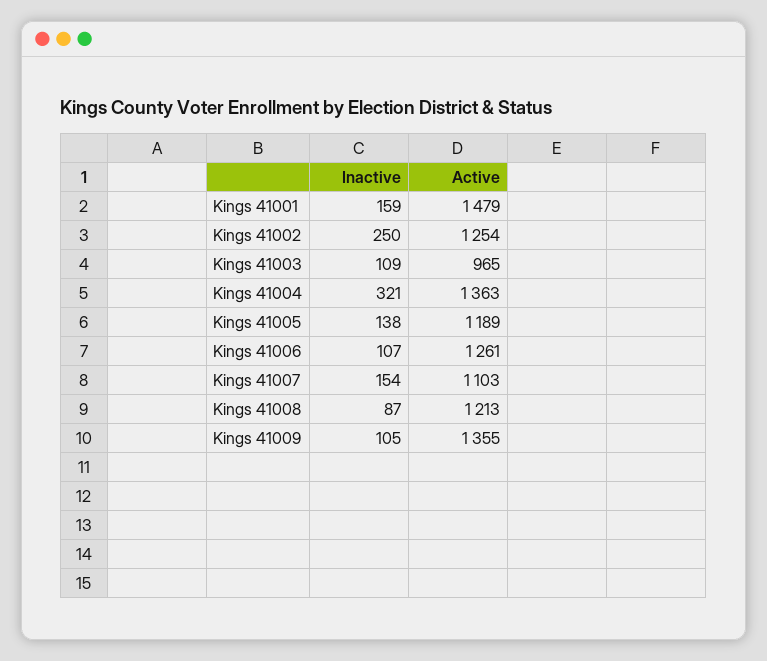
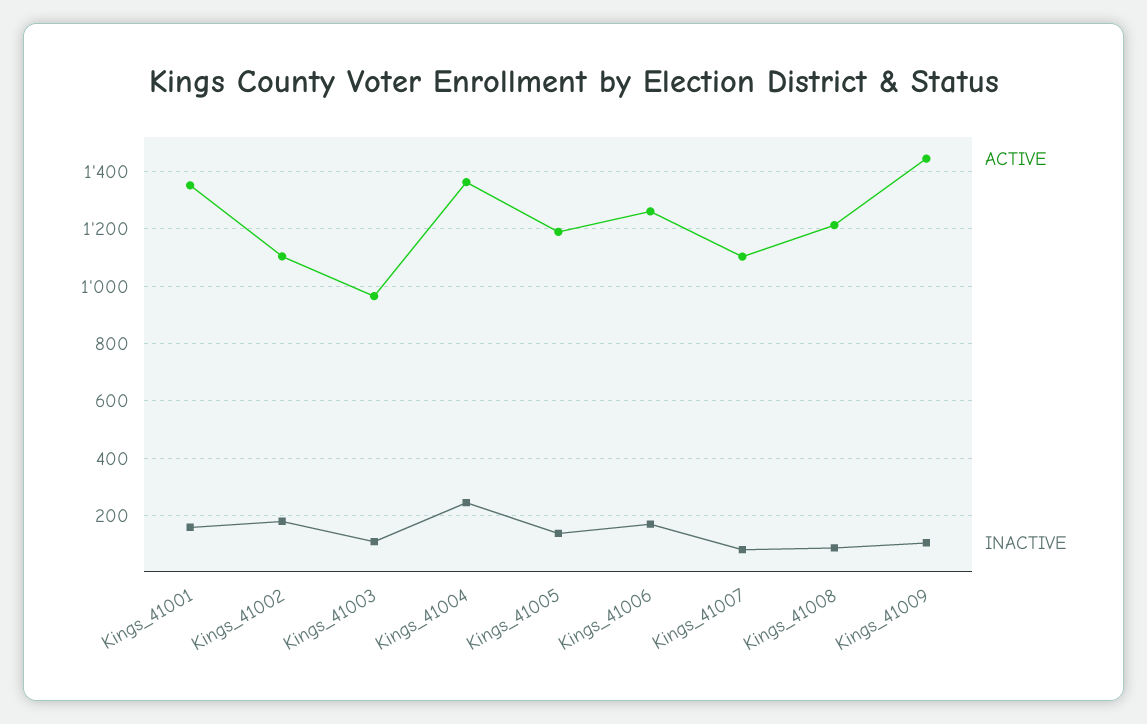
Active, Kings 41001: 1479 -> 1350
Inactive, Kings 41002: 250 -> 175
Active, Kings 41002: 1254 -> 1100
Inactive, Kings 41004: 321 -> 250
Inactive, Kings 41006: 107 -> 175
Inactive, Kings 41007: 154 -> 75
Active, Kings 41009: 1355 -> 1450

